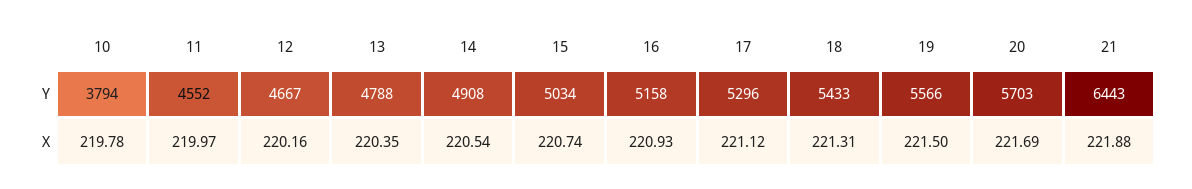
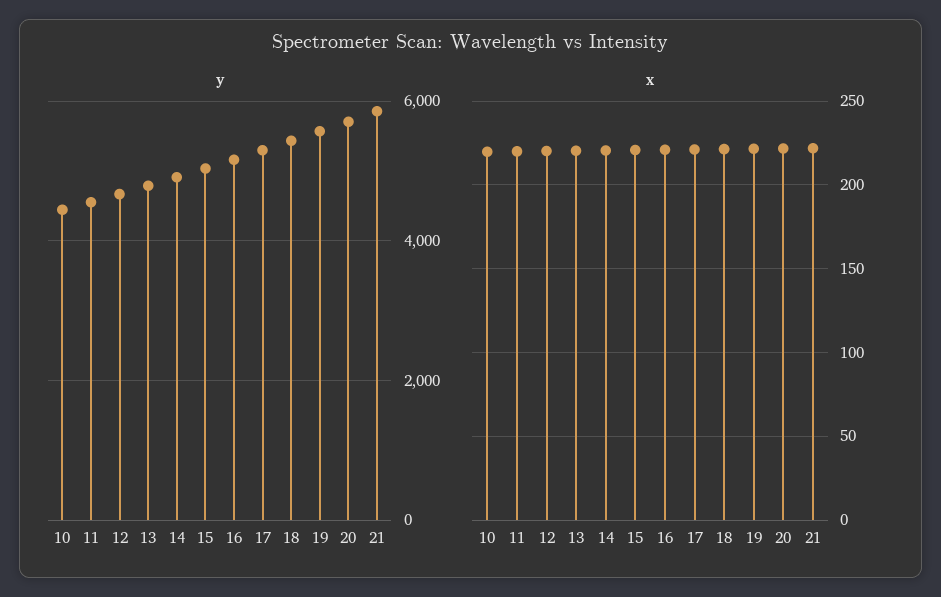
Y, 10: 3794 -> 4400
Y, 21: 6443 -> 5800

